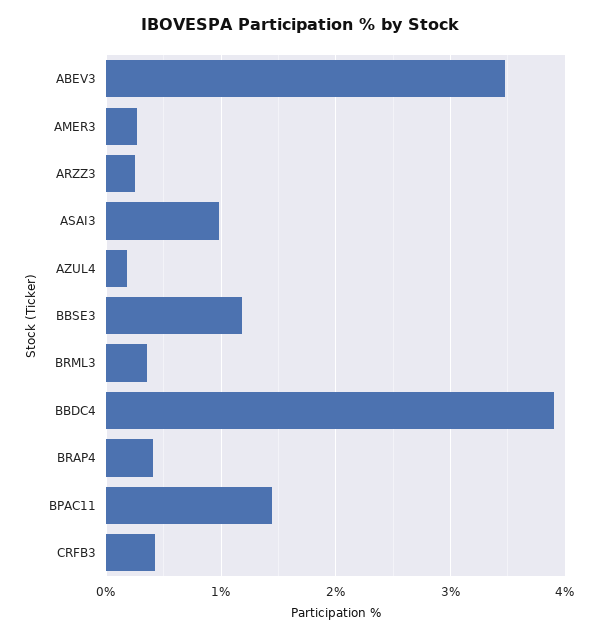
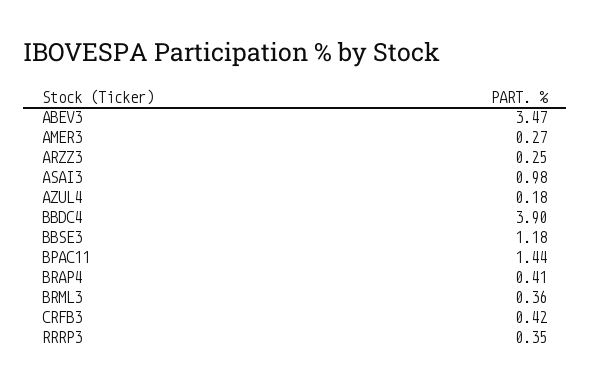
RRRP3: none -> 0.35

